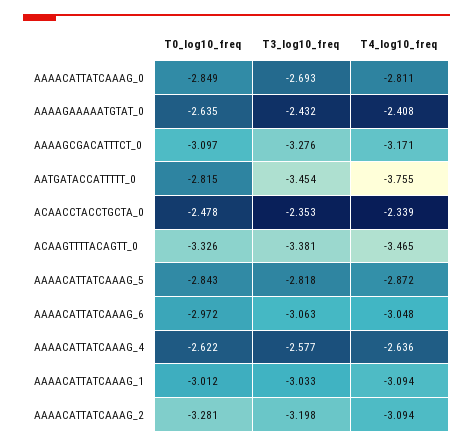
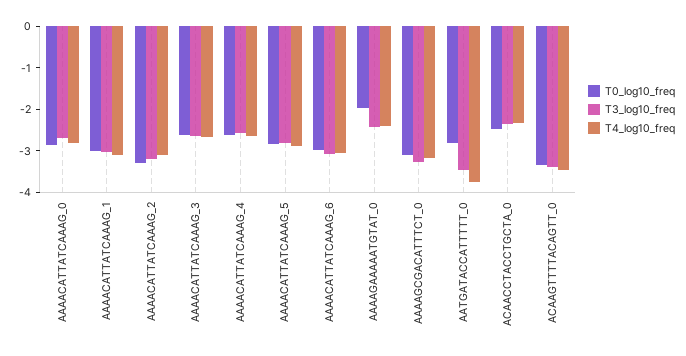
T0_log10_freq, AAAAGAAAAATGTAT_0: -2.635 -> -2
T0_log10_freq, AAAACATTATCAAAG_3: none -> -2.6
T3_log10_freq, AAAACATTATCAAAG_3: none -> -2.6
T4_log10_freq, AAAACATTATCAAAG_3: none -> -2.6

